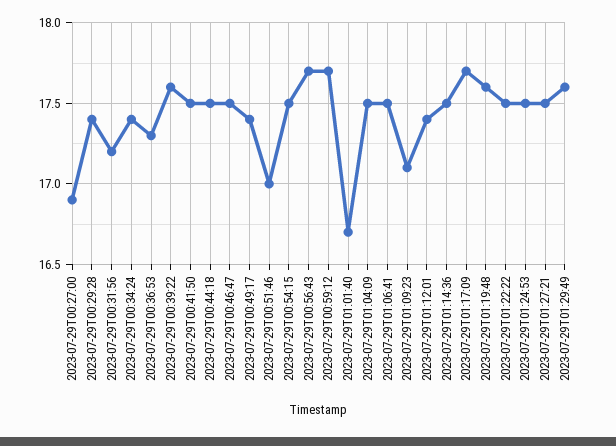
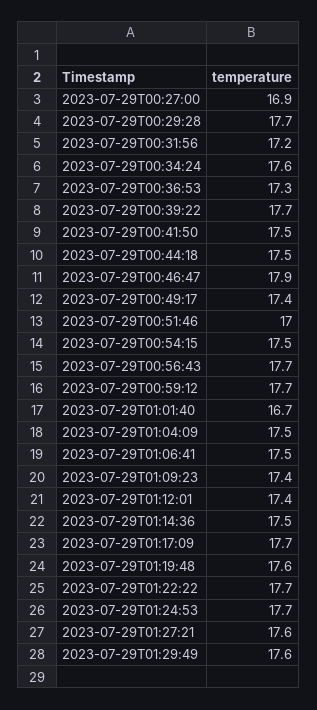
2023-07-29T00:29:28: 17.4 -> 17.7
2023-07-29T00:34:24: 17.4 -> 17.6
2023-07-29T00:39:22: 17.6 -> 17.7
2023-07-29T00:46:47: 17.5 -> 17.9
2023-07-29T01:09:23: 17.1 -> 17.4
2023-07-29T01:22:22: 17.5 -> 17.7
2023-07-29T01:24:53: 17.5 -> 17.7
2023-07-29T01:27:21: 17.5 -> 17.6

